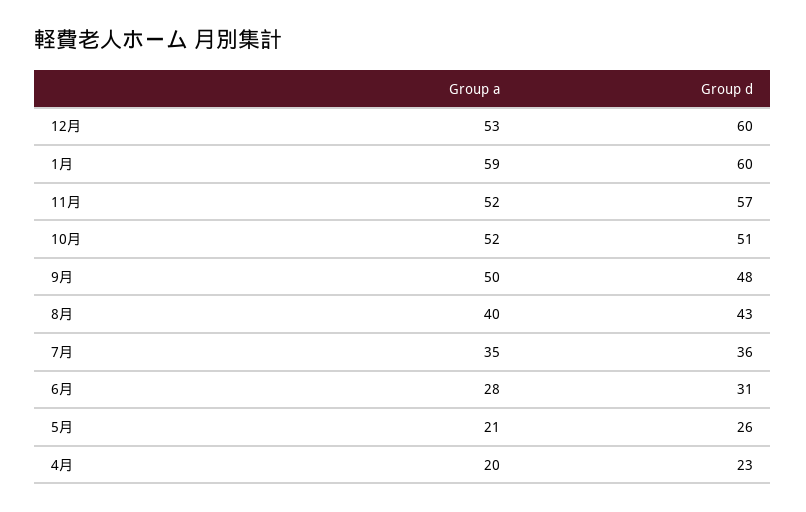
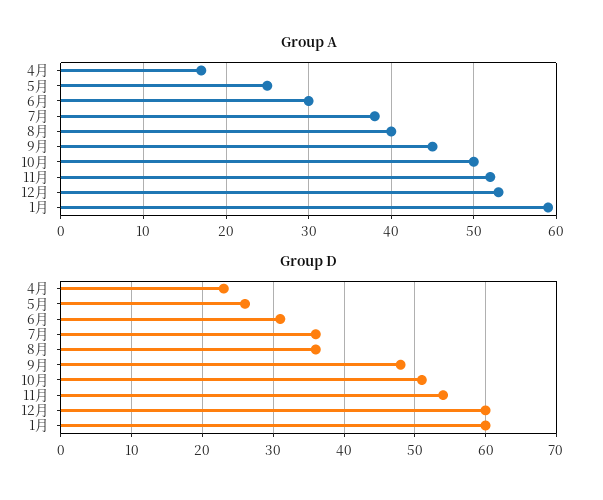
Group d, 11月: 57 -> 54
Group a, 10月: 52 -> 50
Group a, 9月: 50 -> 45
Group d, 8月: 43 -> 36
Group a, 7月: 35 -> 38
Group a, 6月: 28 -> 30
Group a, 5月: 21 -> 25
Group a, 4月: 20 -> 17

